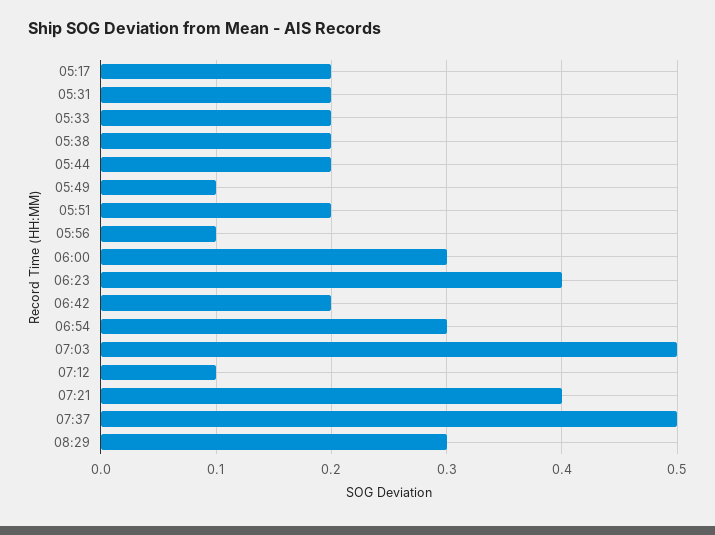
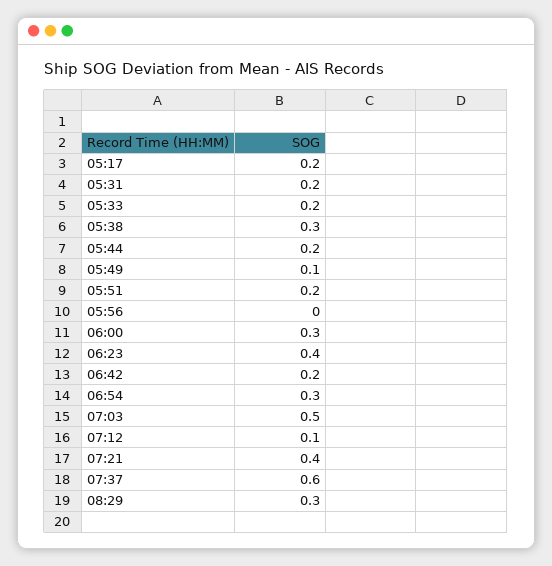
05:38: 0.2 -> 0.3
05:56: 0.1 -> 0
07:37: 0.5 -> 0.6

